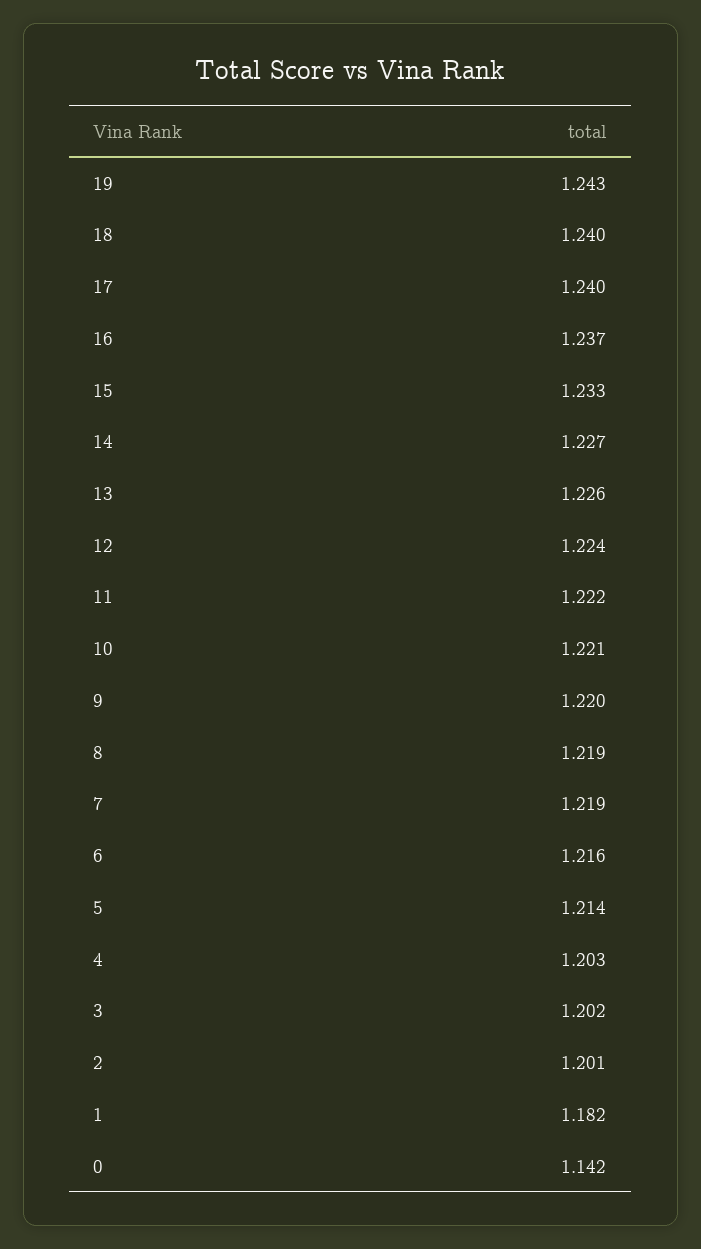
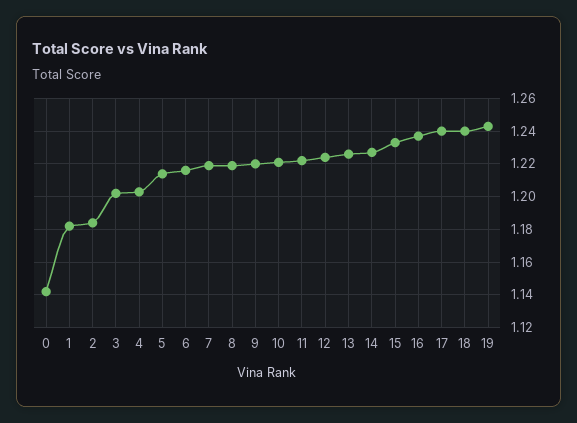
2: 1.201 -> 1.185

